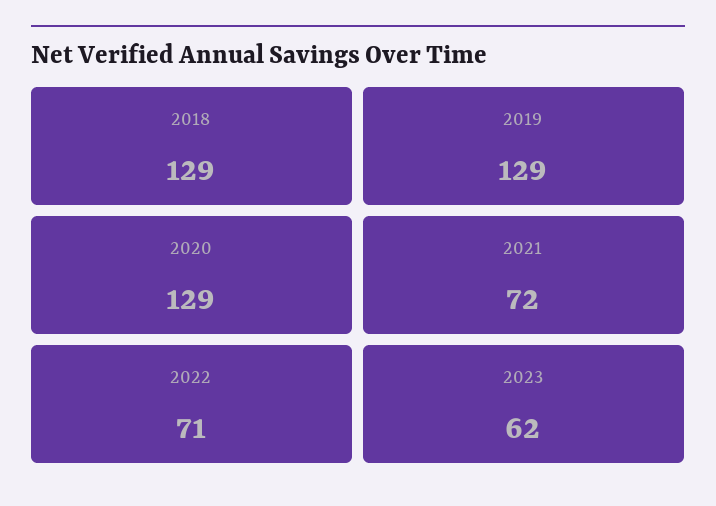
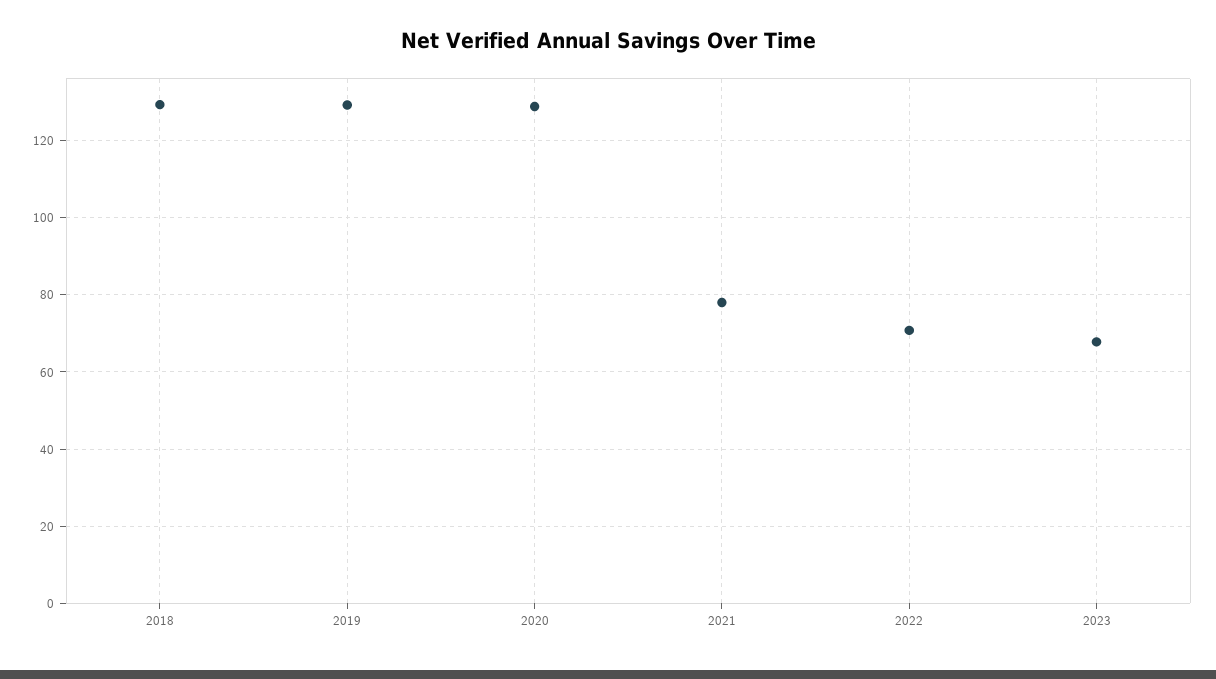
2021: 72 -> 78
2023: 62 -> 68

